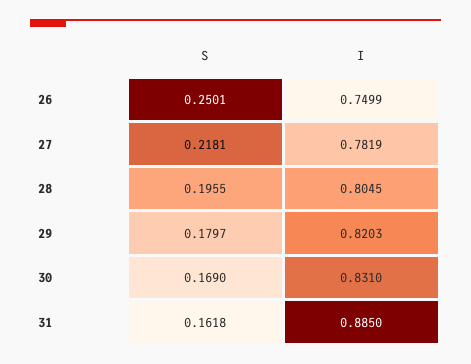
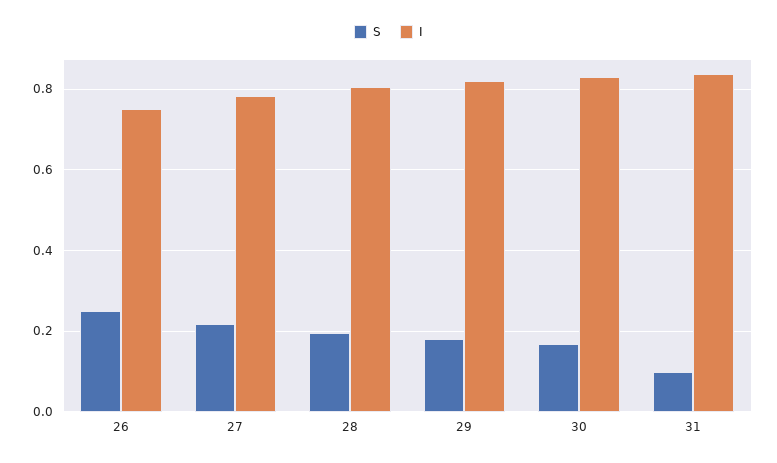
S, 31: 0.1618 -> 0.1
I, 31: 0.885 -> 0.84

